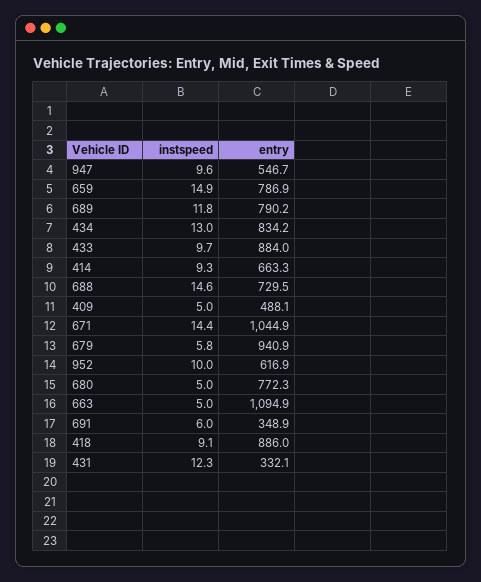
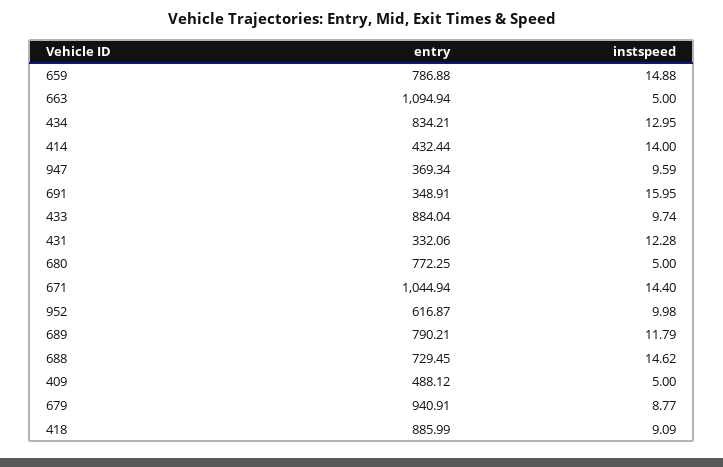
entry, 947: 546.7 -> 369.34
instspeed, 414: 9.3 -> 14
entry, 414: 663.3 -> 432.44
instspeed, 679: 5.8 -> 8.77
instspeed, 691: 6 -> 15.95

